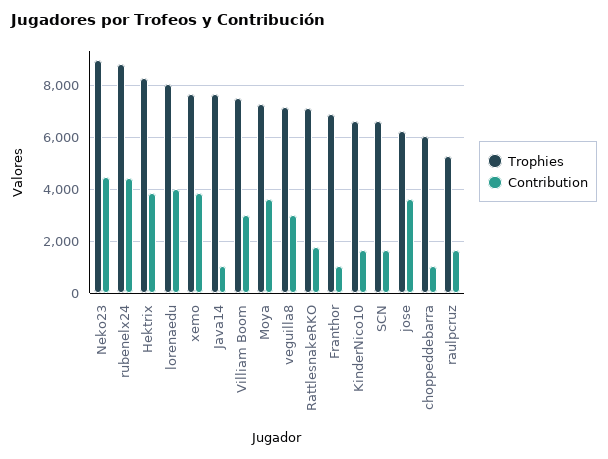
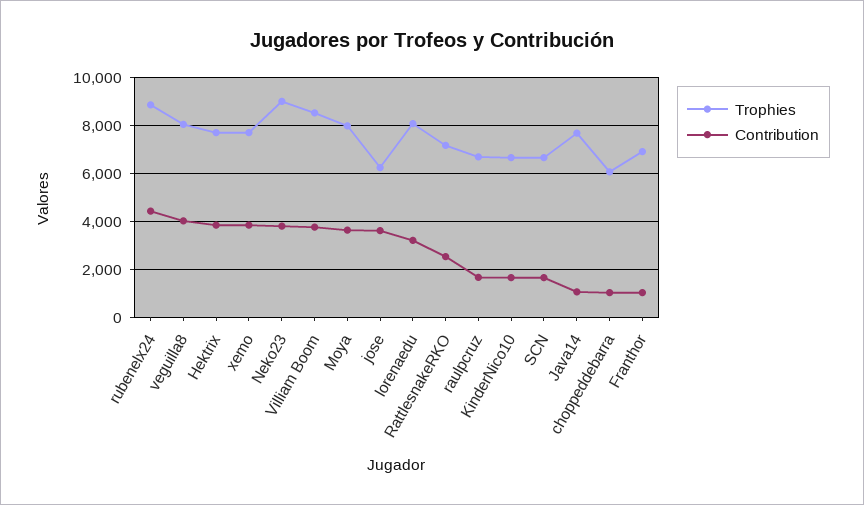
Contribution, Neko23: 4500 -> 3750
Trophies, Hektrix: 8250 -> 7750
Contribution, lorenaedu: 4000 -> 3250
Trophies, Villiam Boom: 7500 -> 8500
Contribution, Villiam Boom: 3000 -> 3750
Trophies, Moya: 7250 -> 8000
Trophies, veguilla8: 7250 -> 8000
Contribution, veguilla8: 3000 -> 4000
Contribution, RattlesnakeRKO: 1750 -> 2500
Trophies, raulpcruz: 5250 -> 6750

